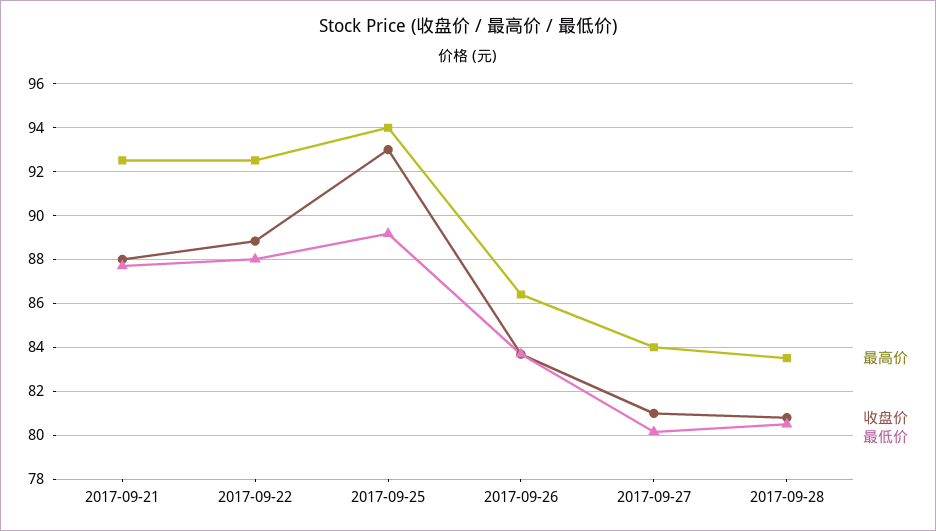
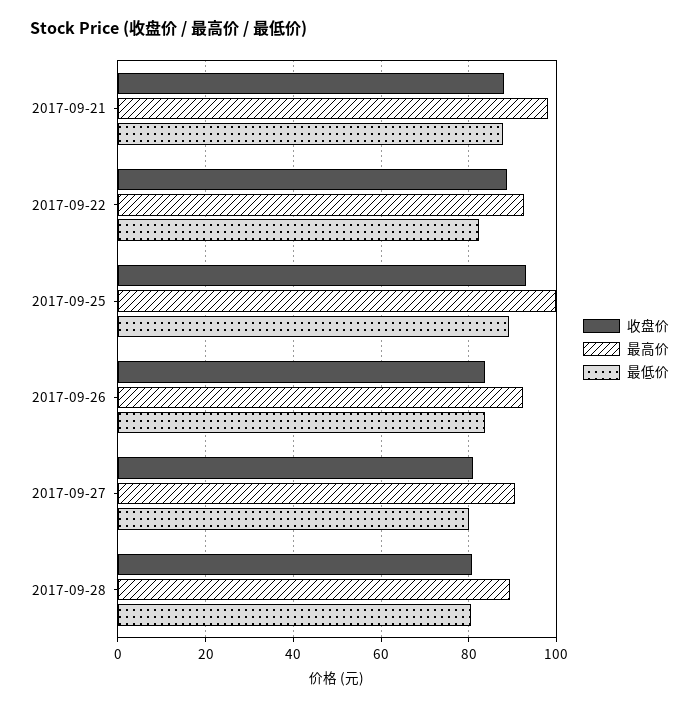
最高价, 2017-09-21: 92.5 -> 98
最低价, 2017-09-22: 88 -> 82
最高价, 2017-09-25: 94 -> 100
最高价, 2017-09-26: 86.5 -> 92
最高价, 2017-09-27: 84 -> 90
最高价, 2017-09-28: 83.5 -> 90

